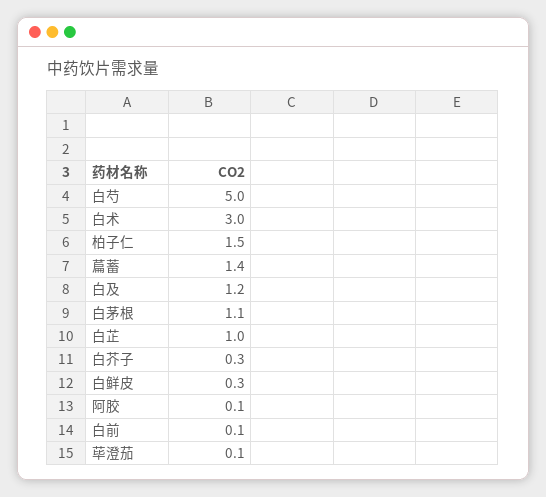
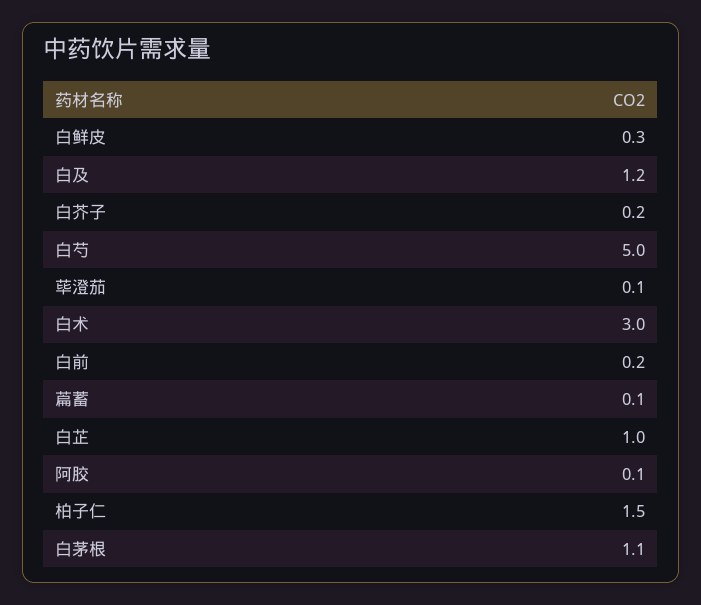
萹蓄: 1.4 -> 0.1
白芥子: 0.3 -> 0.2
白前: 0.1 -> 0.2

